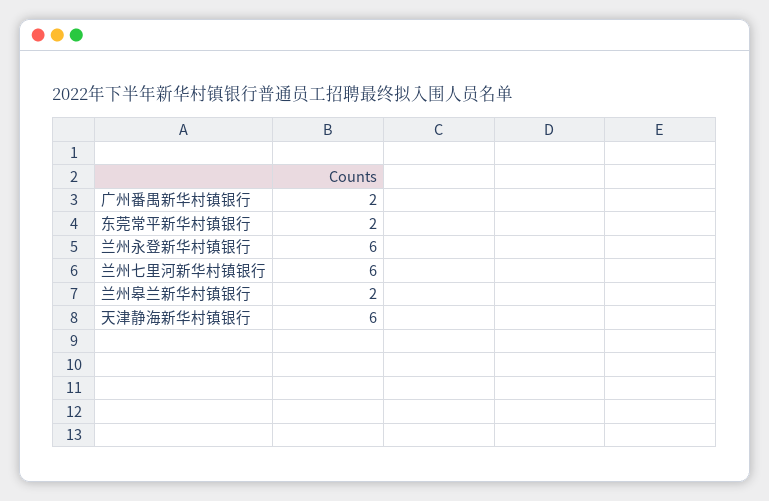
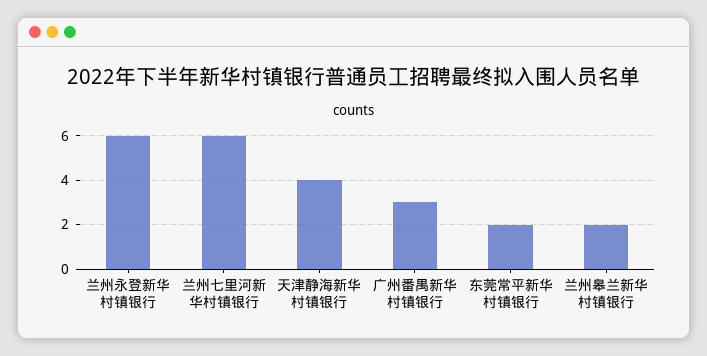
广州番禺新华村镇银行: 2 -> 3
天津静海新华村镇银行: 6 -> 4

